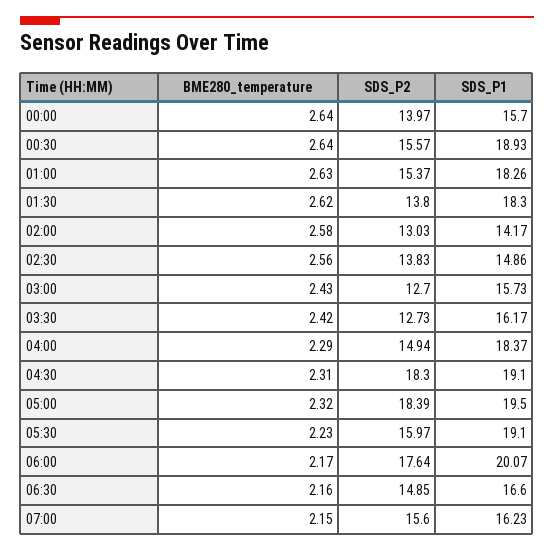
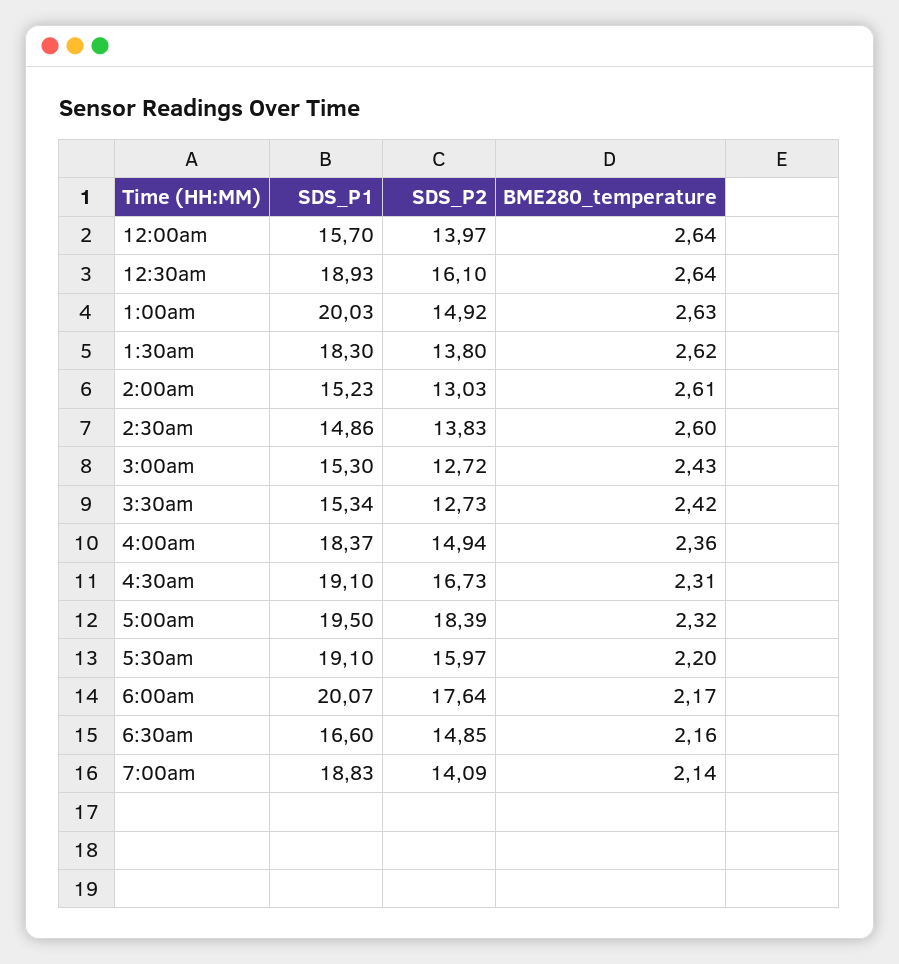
SDS_P2, 00:30: 15.57 -> 16.1
SDS_P2, 01:00: 15.37 -> 14.92
SDS_P1, 01:00: 18.26 -> 20.03
BME280_temperature, 02:00: 2.58 -> 2.61
SDS_P1, 02:00: 14.17 -> 15.23
BME280_temperature, 02:30: 2.56 -> 2.6
SDS_P2, 03:00: 12.7 -> 12.72
SDS_P1, 03:00: 15.73 -> 15.3
SDS_P1, 03:30: 16.17 -> 15.34
BME280_temperature, 04:00: 2.29 -> 2.36
SDS_P2, 04:30: 18.3 -> 16.73
BME280_temperature, 05:30: 2.23 -> 2.2
BME280_temperature, 07:00: 2.15 -> 2.14
SDS_P2, 07:00: 15.6 -> 14.09
SDS_P1, 07:00: 16.23 -> 18.83

